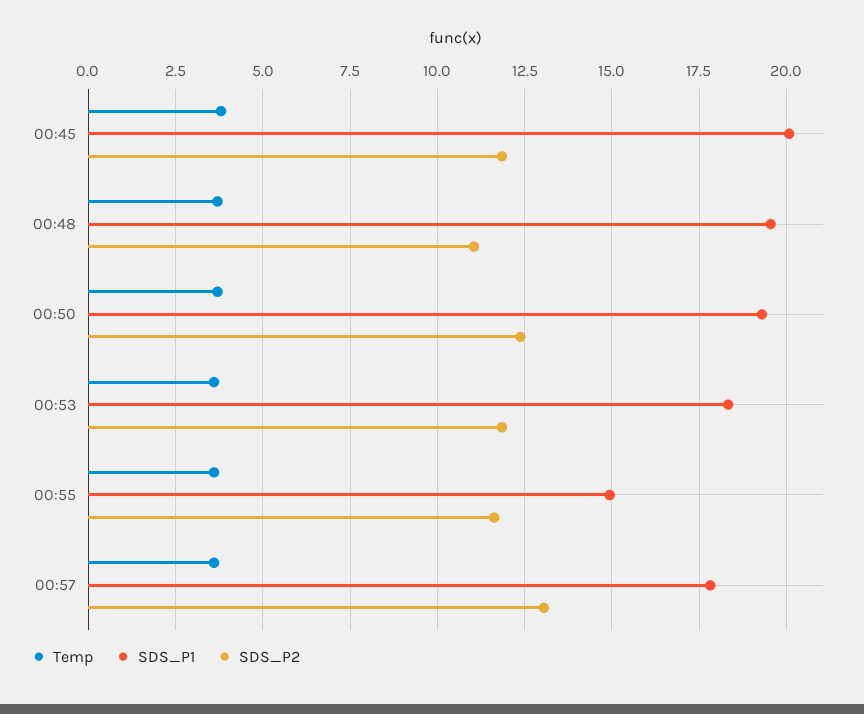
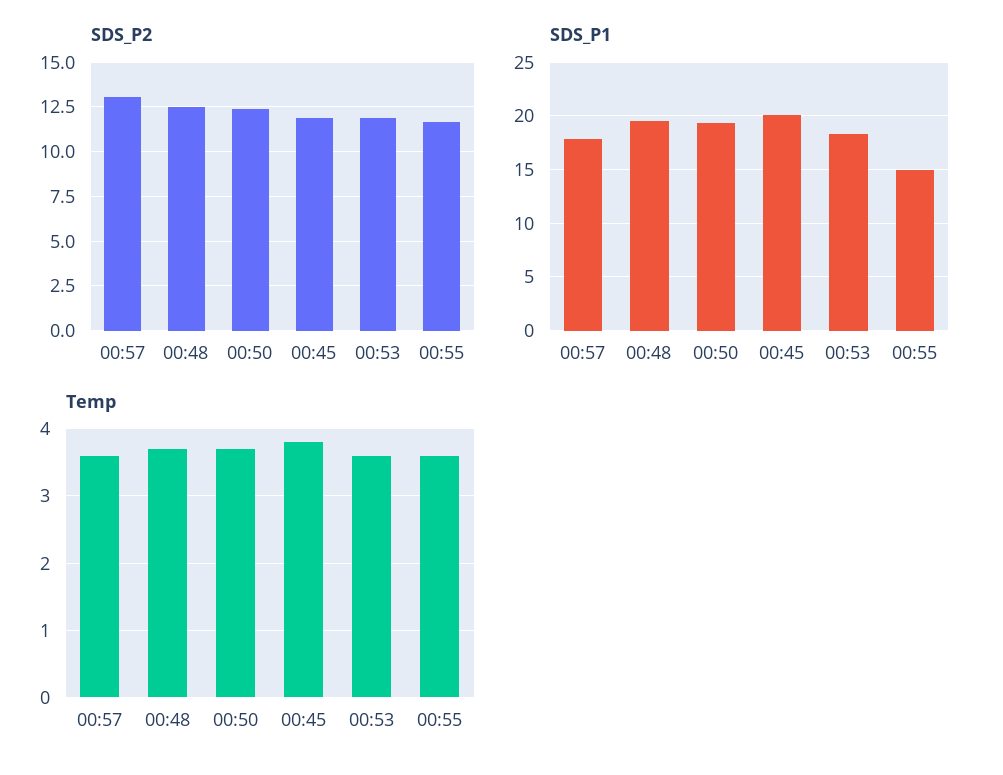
SDS_P2, 00:48: 11 -> 12.5

